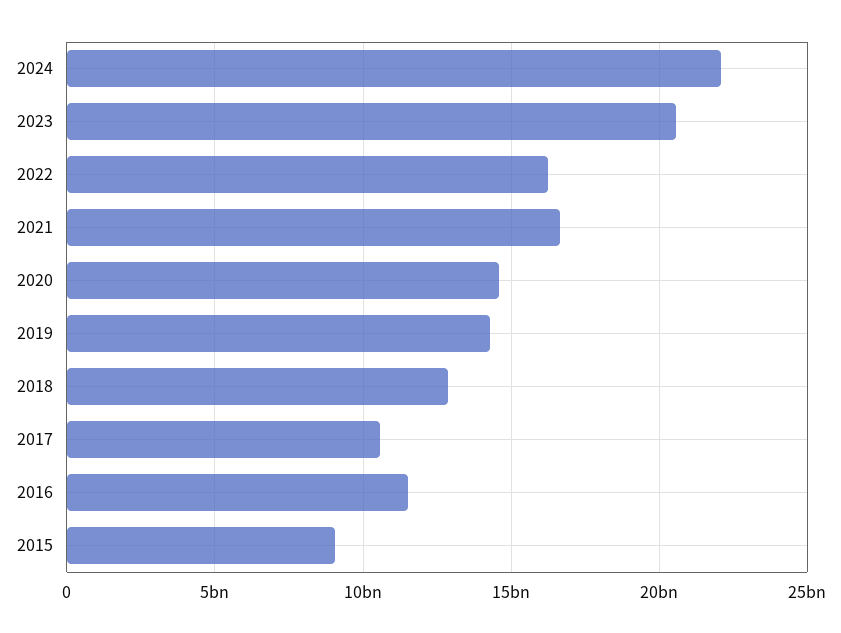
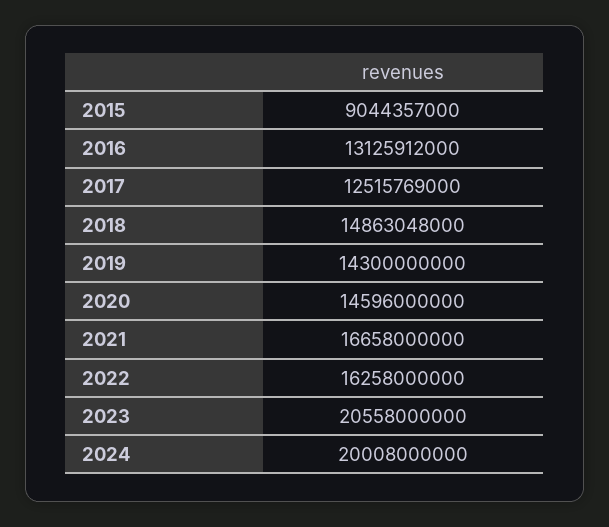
2024: 22000000000 -> 20008000000
2018: 13000000000 -> 14863048000
2017: 10500000000 -> 12515769000
2016: 11500000000 -> 13125912000

